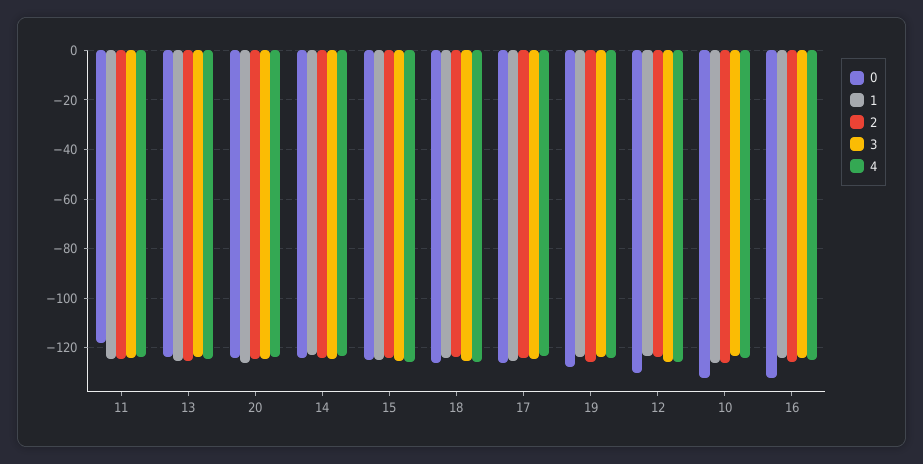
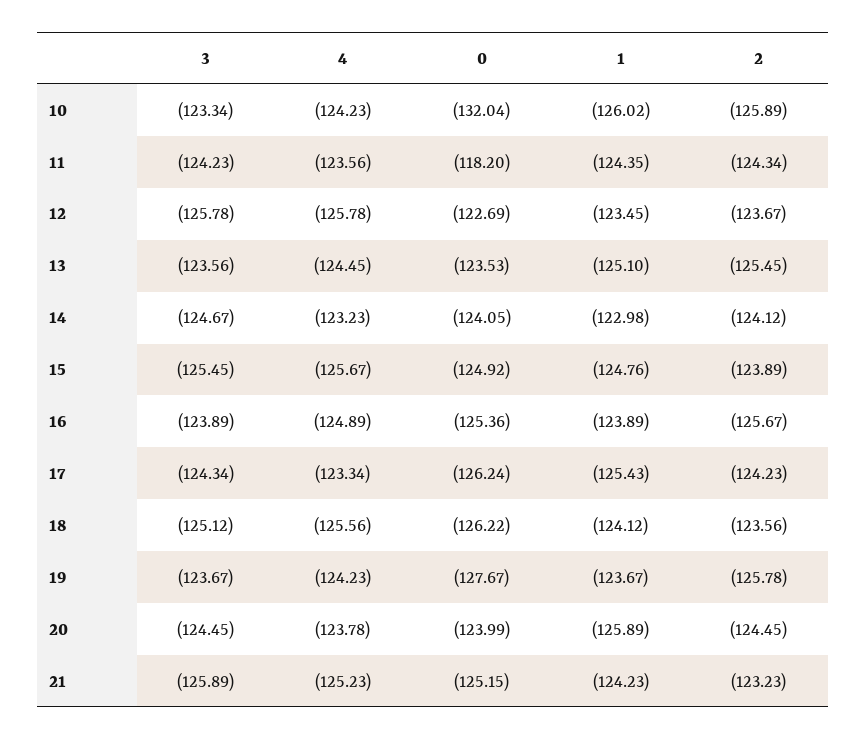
0, 12: -130 -> -122.69
0, 16: -132.5 -> -125.36
3, 21: none -> -125.89
4, 21: none -> -125.23
0, 21: none -> -125.15
1, 21: none -> -124.23
2, 21: none -> -123.23

